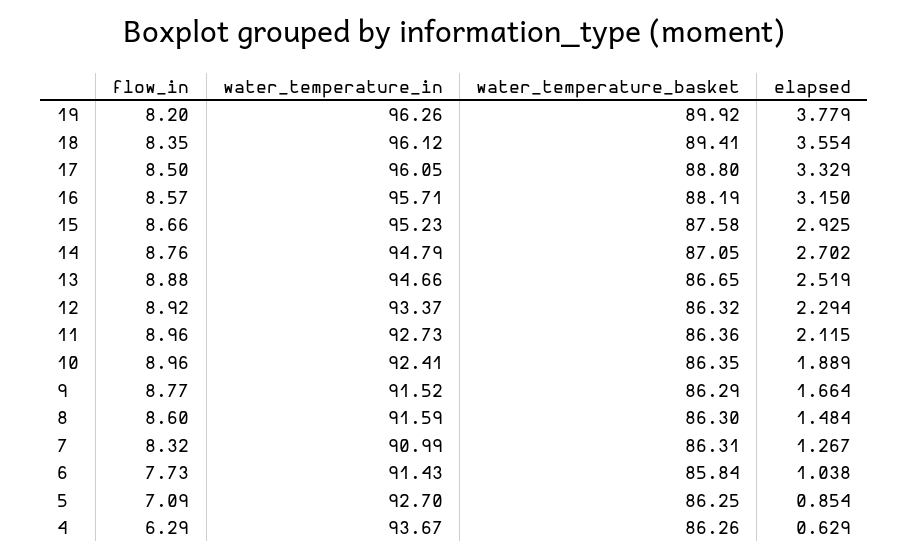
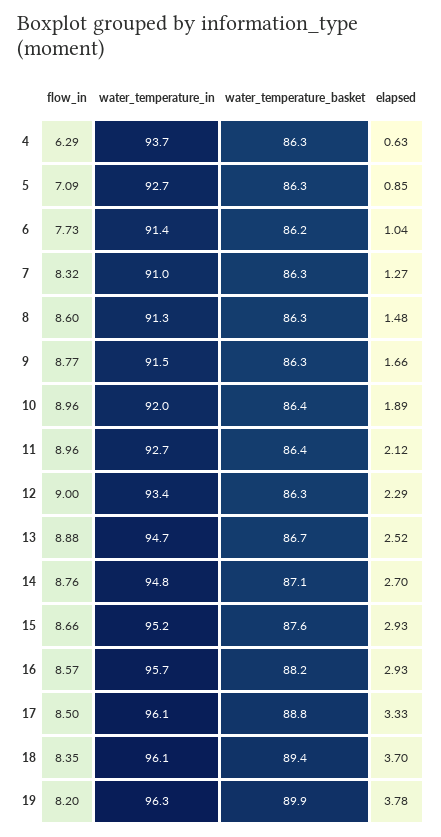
elapsed, 18: 3.554 -> 3.7
elapsed, 16: 3.15 -> 2.93
flow_in, 12: 8.92 -> 9
water_temperature_in, 10: 92.41 -> 92
water_temperature_in, 8: 91.59 -> 91.3
water_temperature_basket, 6: 85.84 -> 86.2

